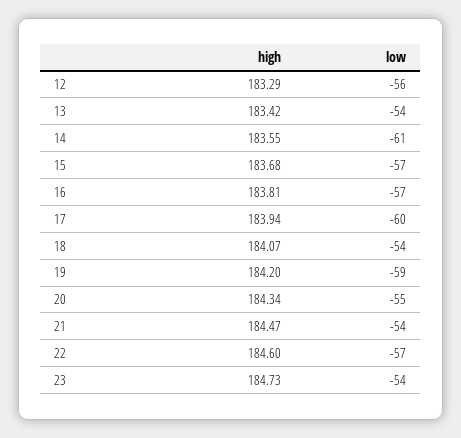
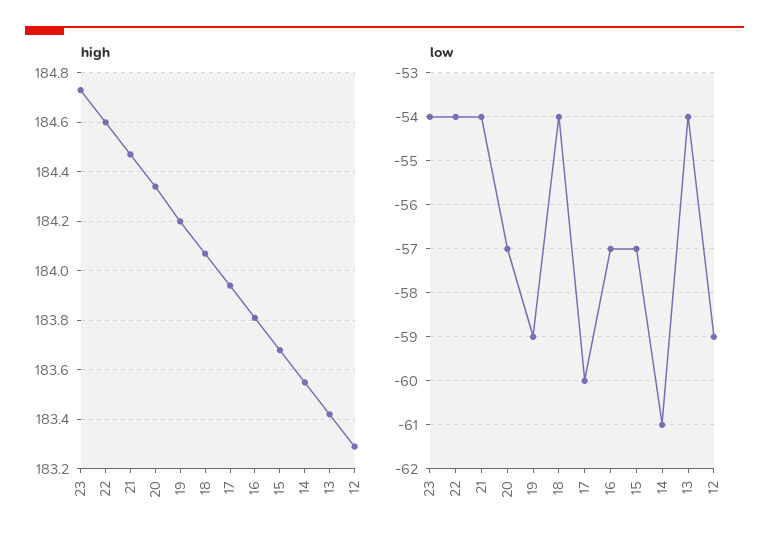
low, 12: -56 -> -59
low, 20: -55 -> -57
low, 22: -57 -> -54

